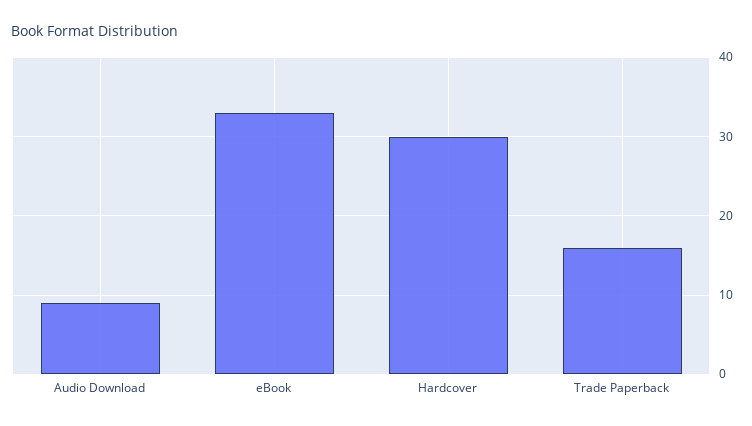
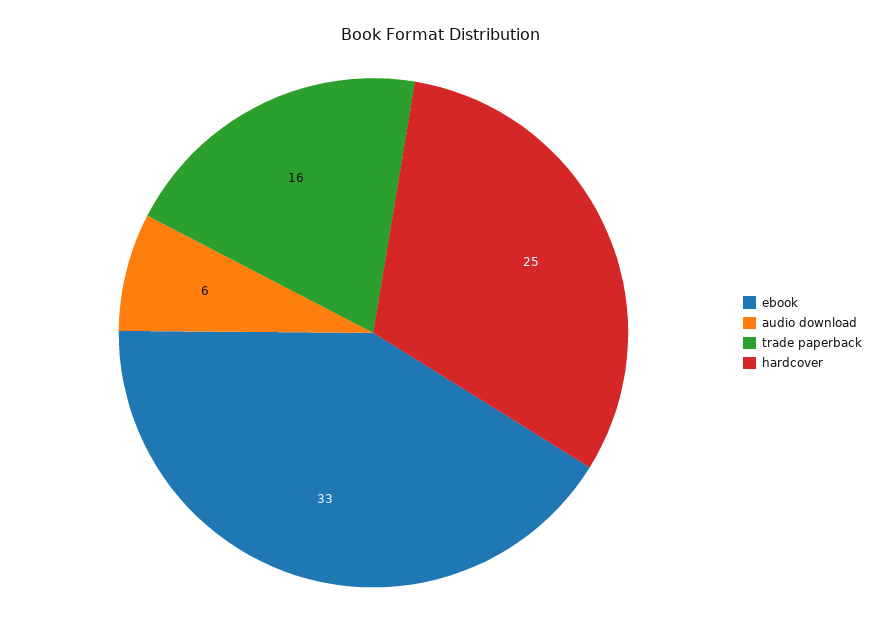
Audio Download: 9 -> 6
Hardcover: 30 -> 25

